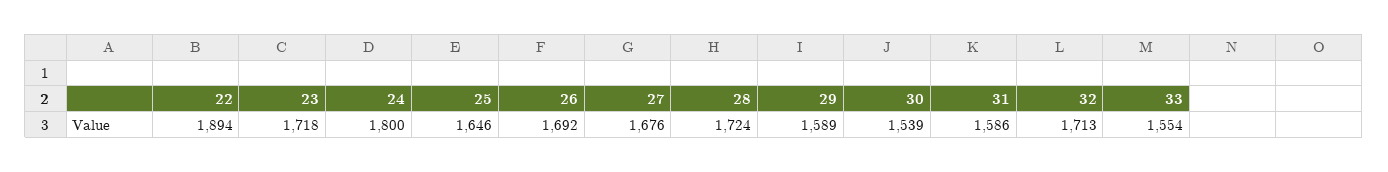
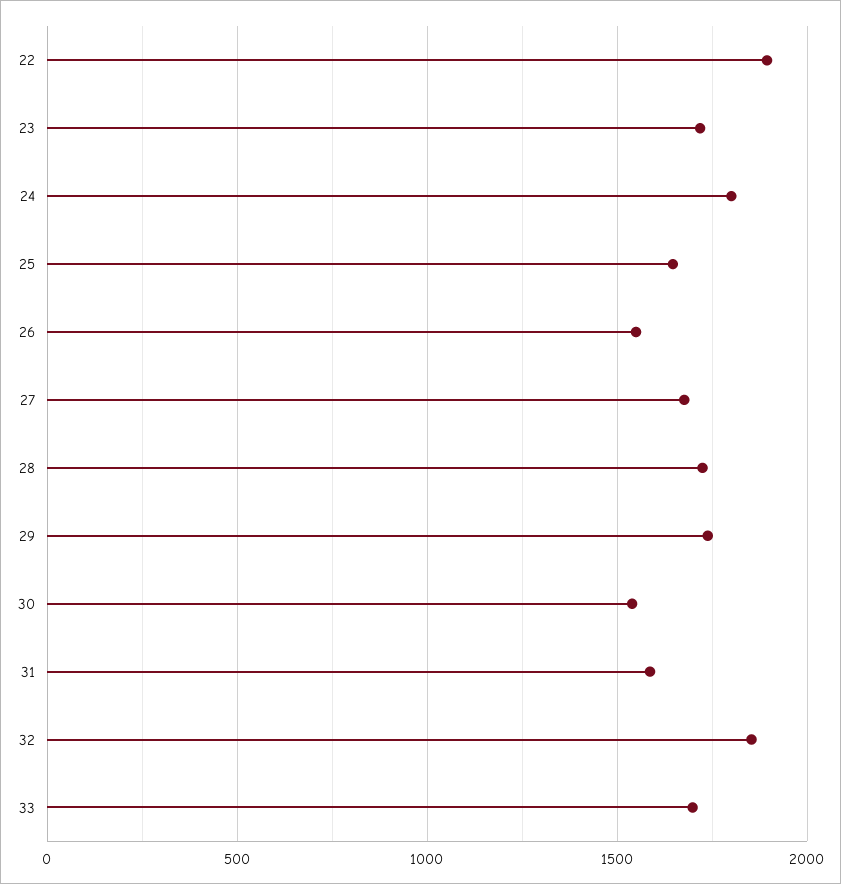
26: 1692 -> 1550
29: 1589 -> 1750
32: 1713 -> 1850
33: 1554 -> 1700

